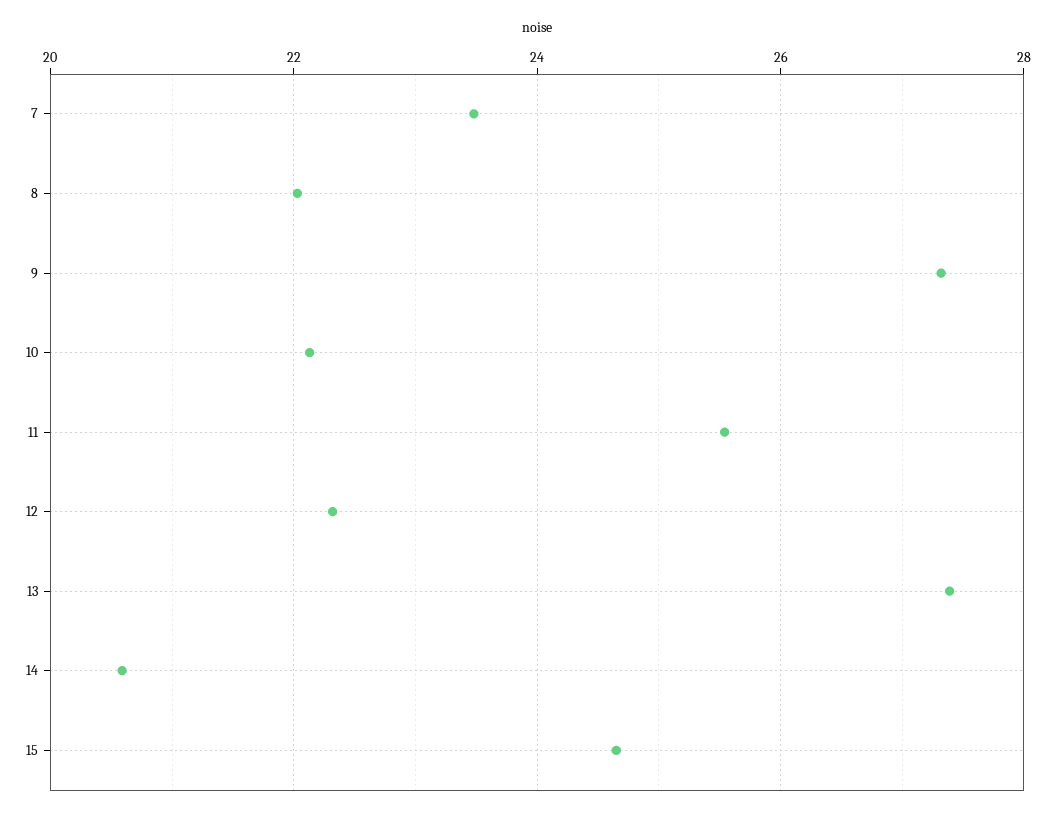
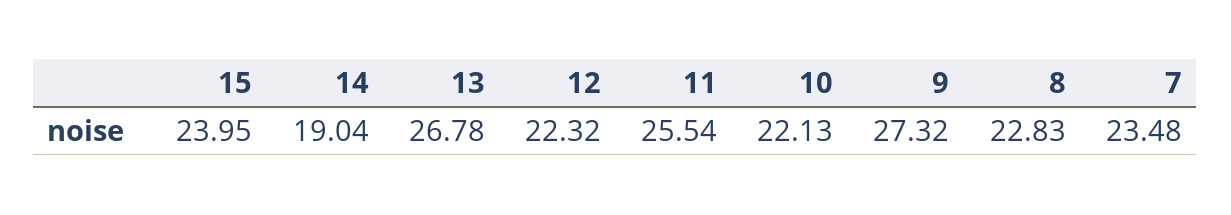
8: 22 -> 22.83
13: 27.4 -> 26.78
14: 20.6 -> 19.04
15: 24.6 -> 23.95

